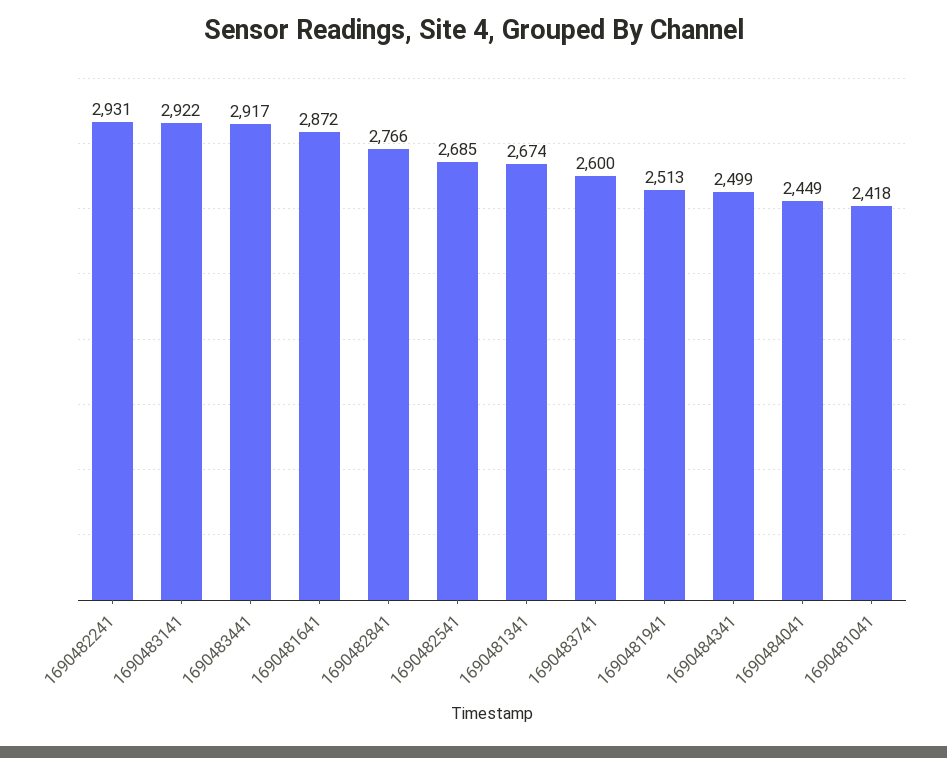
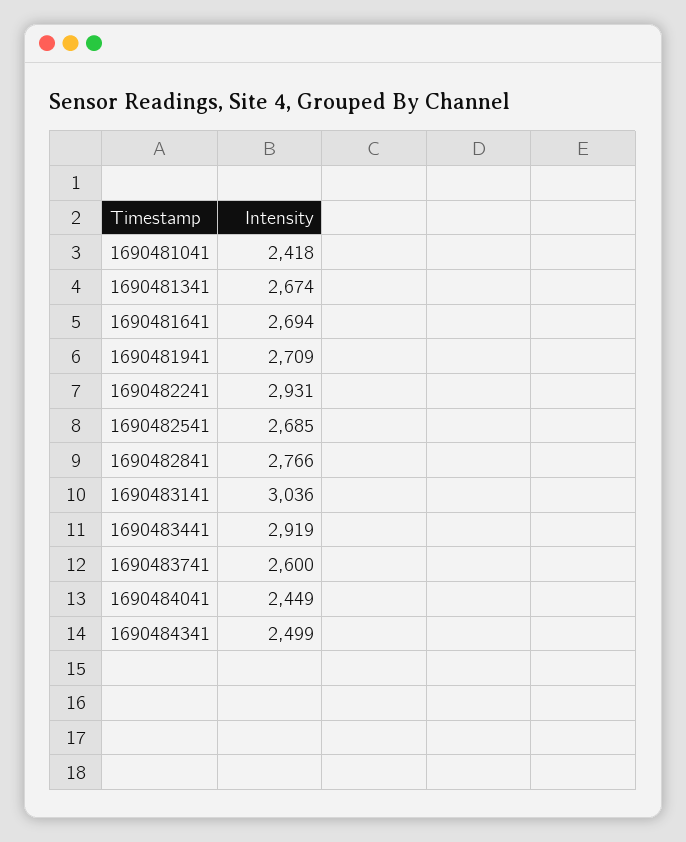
1690483141: 2922 -> 3036
1690483441: 2917 -> 2919
1690481641: 2872 -> 2694
1690481941: 2513 -> 2709

